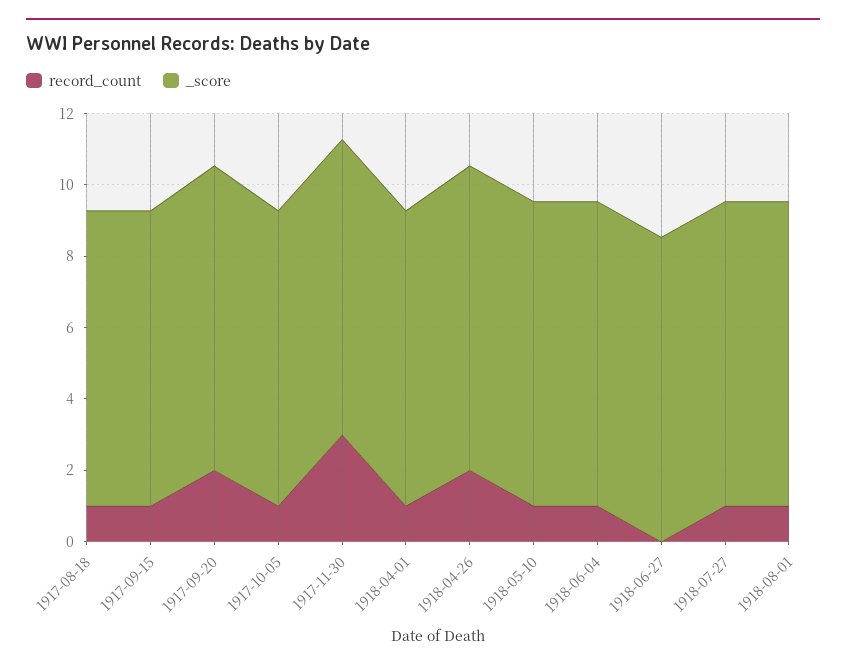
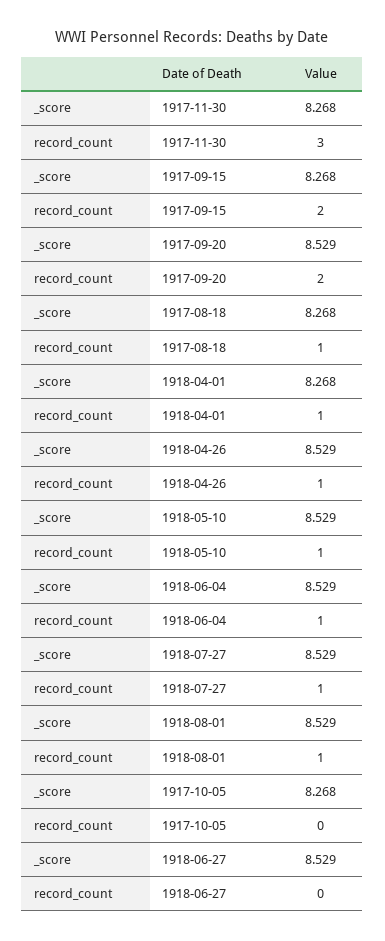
record_count, 1917-09-15: 1 -> 2
record_count, 1917-10-05: 1 -> 0
record_count, 1918-04-26: 2 -> 1

